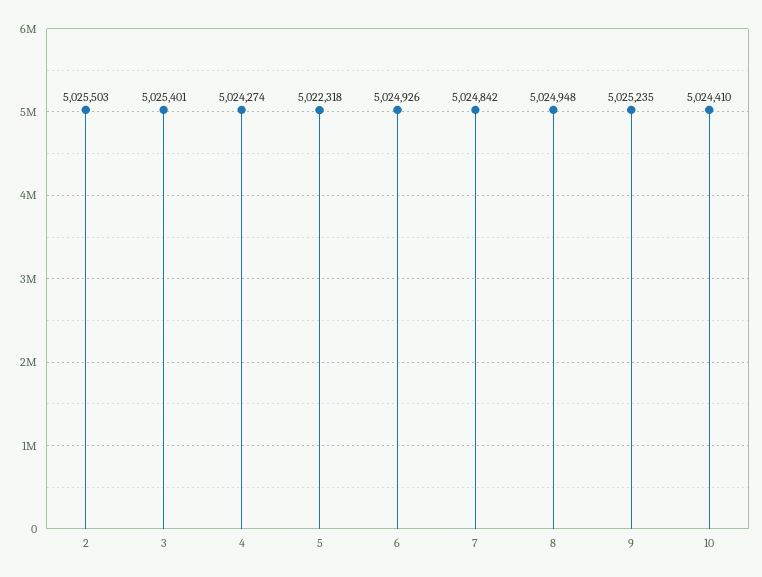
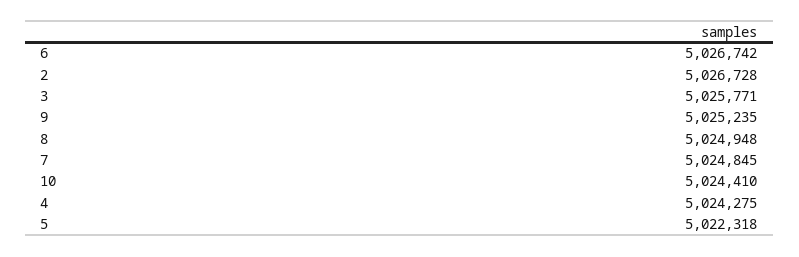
2: 5025503 -> 5026728
3: 5025401 -> 5025771
4: 5024274 -> 5024275
6: 5024926 -> 5026742
7: 5024842 -> 5024845

